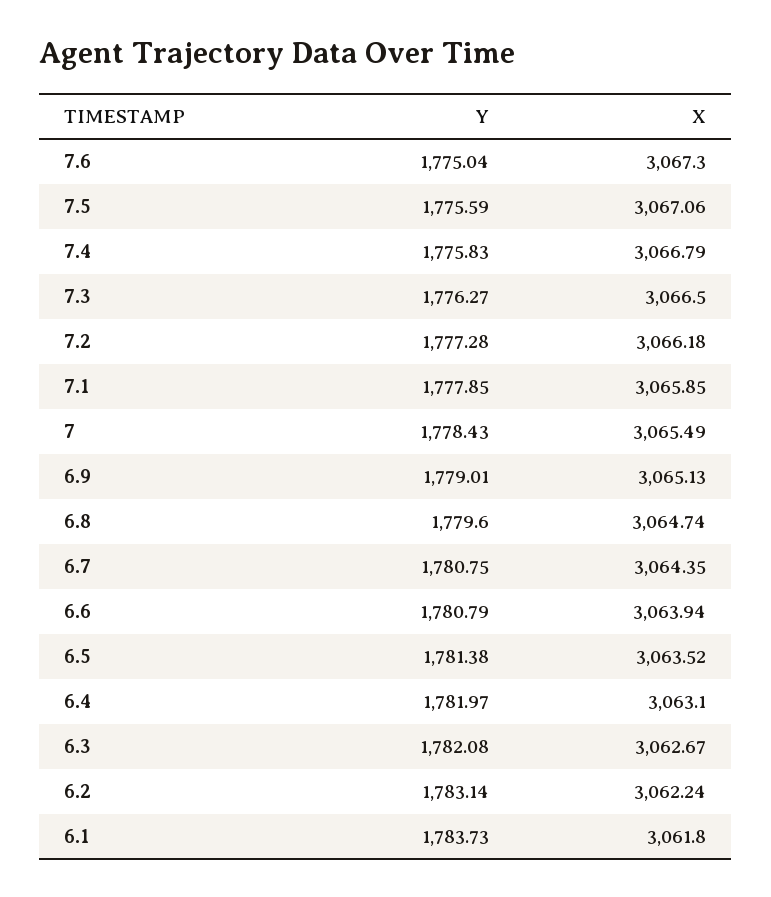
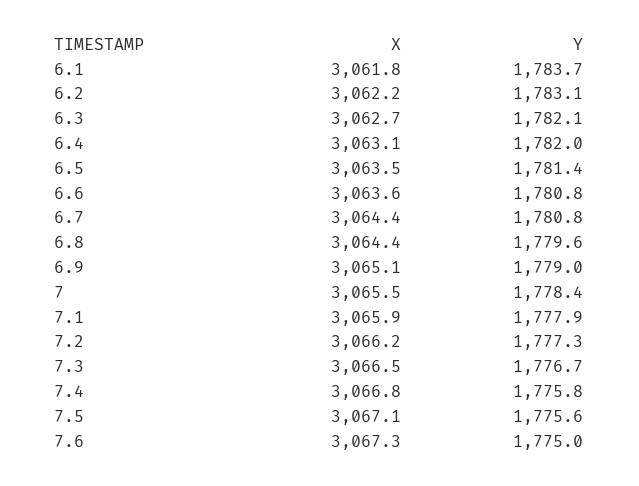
Y, 7.3: 1776.27 -> 1776.7
X, 6.8: 3064.74 -> 3064.4
X, 6.6: 3063.94 -> 3063.6

